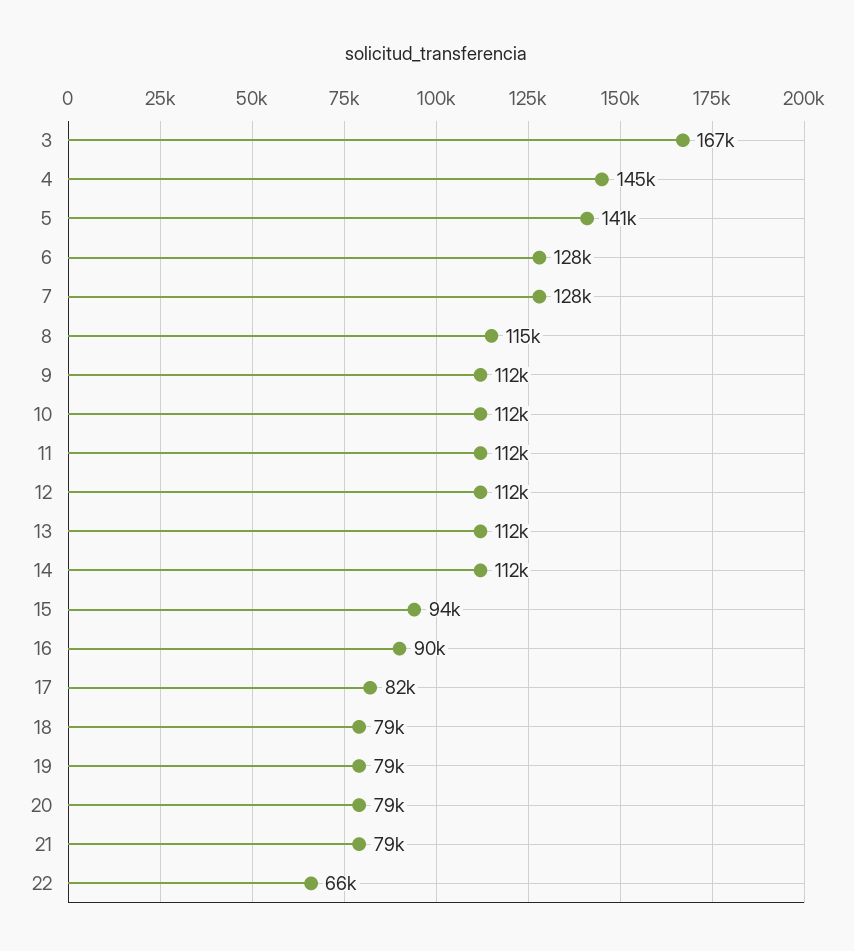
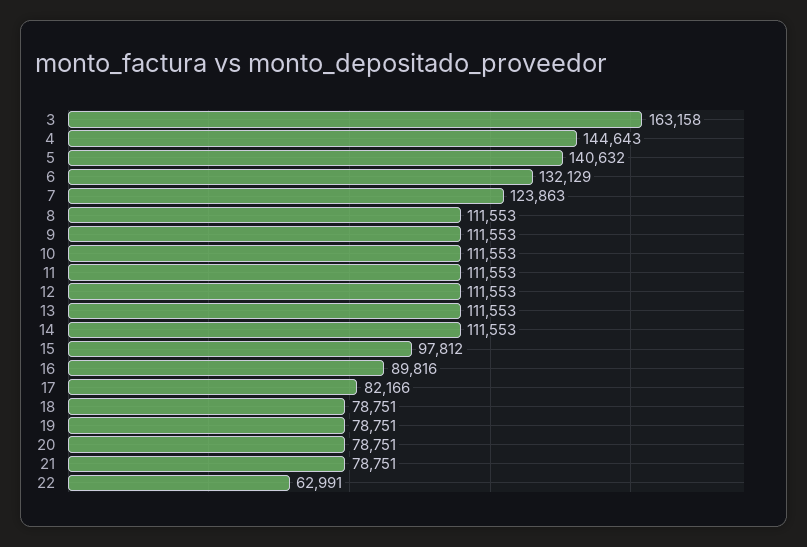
3: 167000 -> 163158
6: 128000 -> 132129
7: 128000 -> 123863
8: 115000 -> 111553
15: 94000 -> 97812
22: 66000 -> 62991

